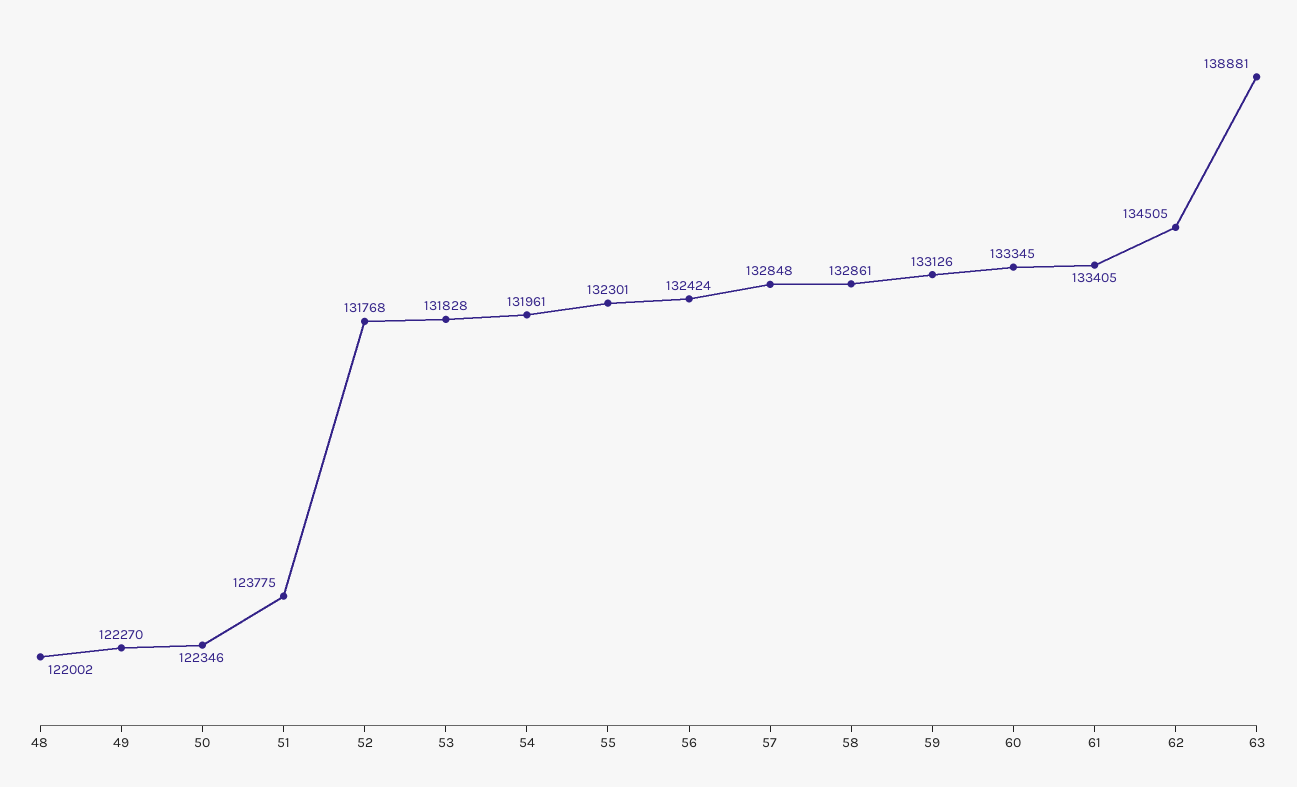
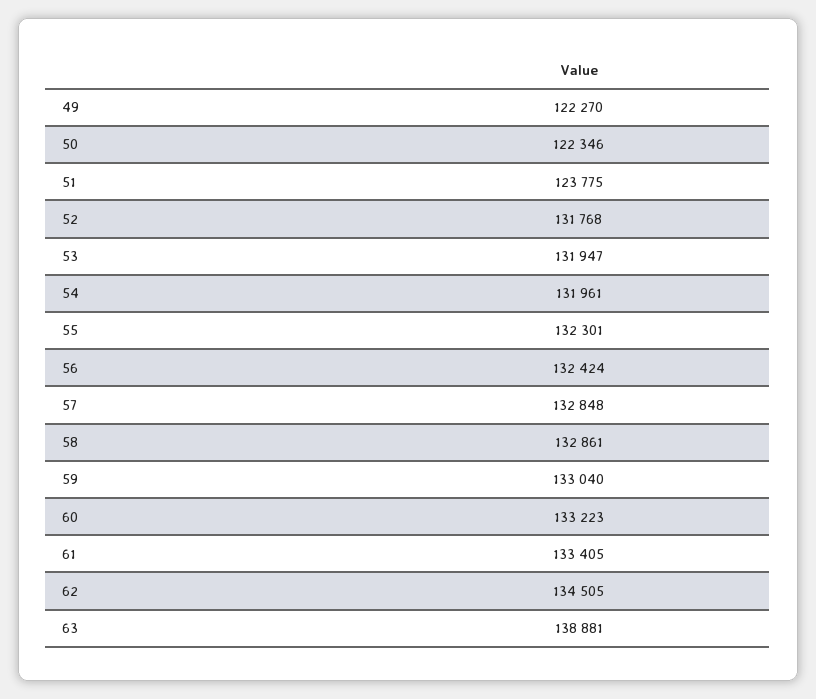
48: 122002 -> none
53: 131828 -> 131947
59: 133126 -> 133040
60: 133345 -> 133223

